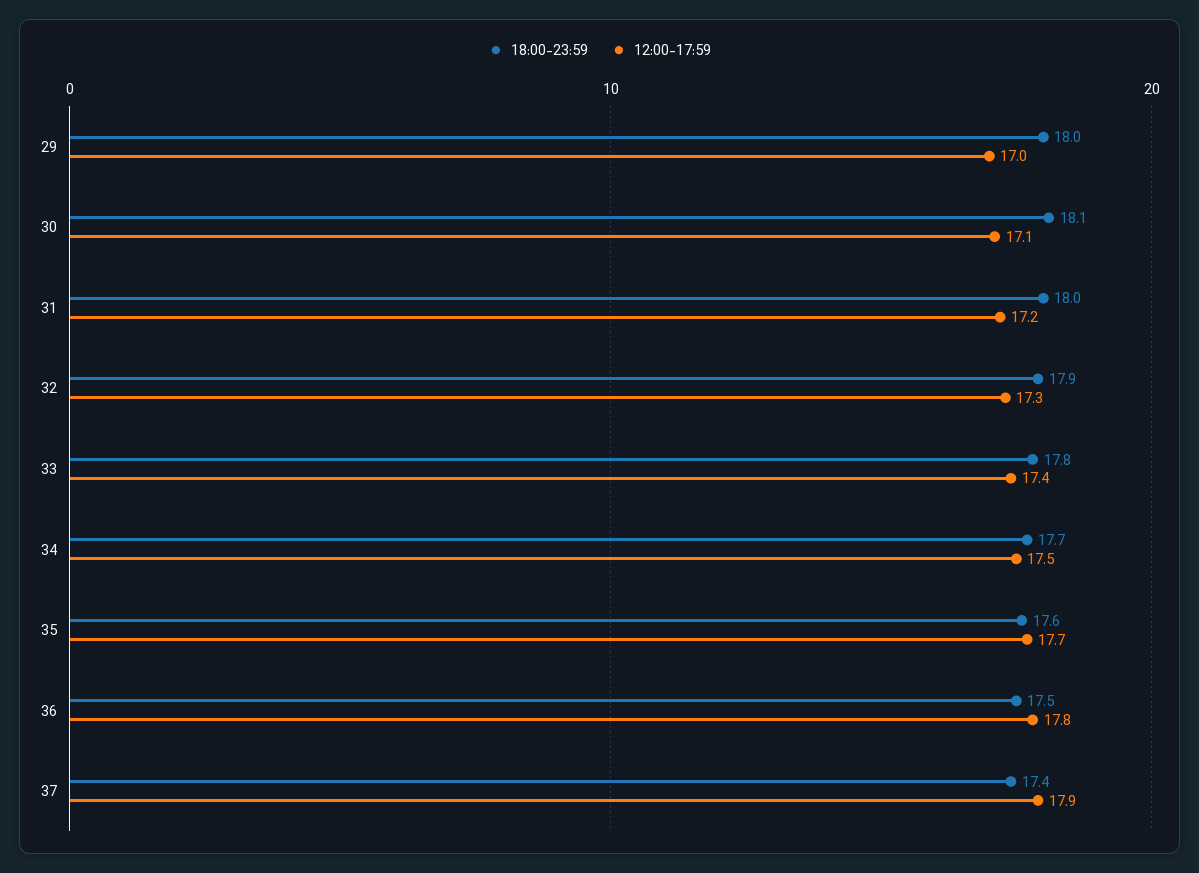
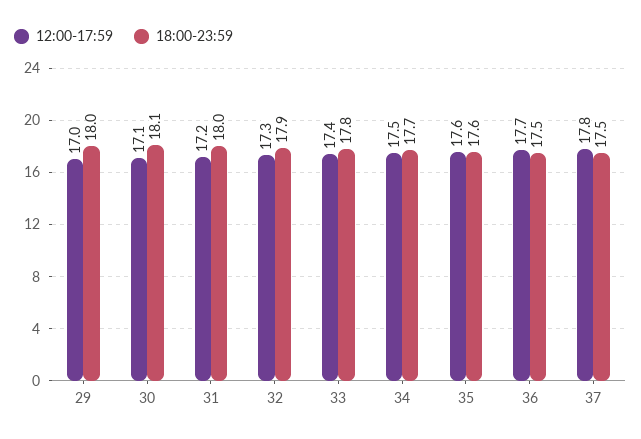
12:00-17:59, 35: 17.7 -> 17.6
12:00-17:59, 36: 17.8 -> 17.7
18:00-23:59, 37: 17.4 -> 17.5
12:00-17:59, 37: 17.9 -> 17.8

